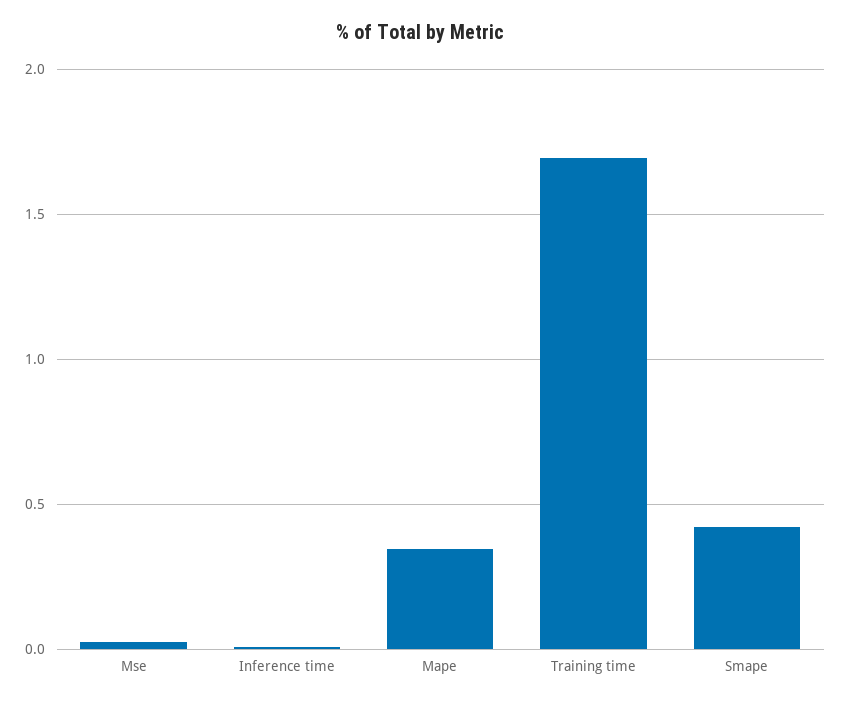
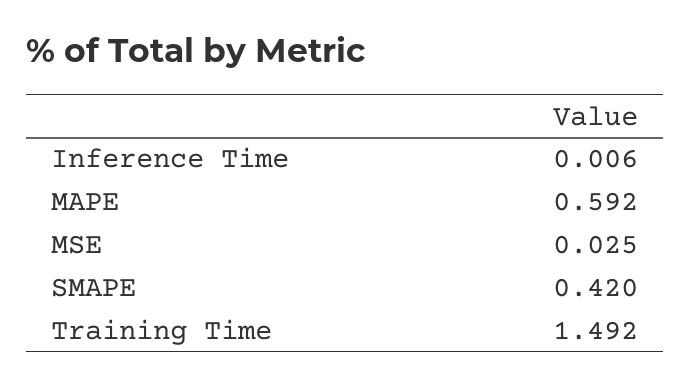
Mape: 0.35 -> 0.592
Training time: 1.7 -> 1.492

